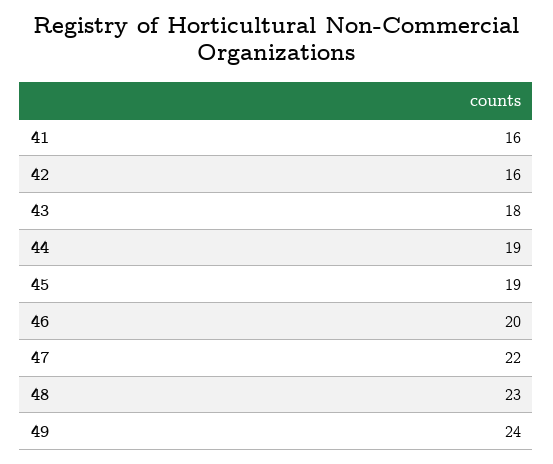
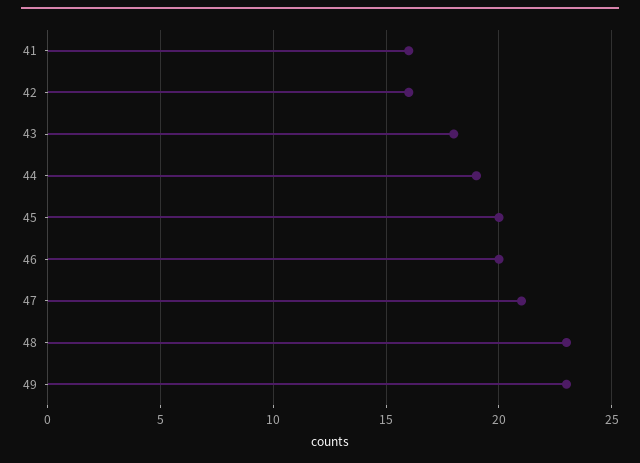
45: 19 -> 20
47: 22 -> 21
49: 24 -> 23

